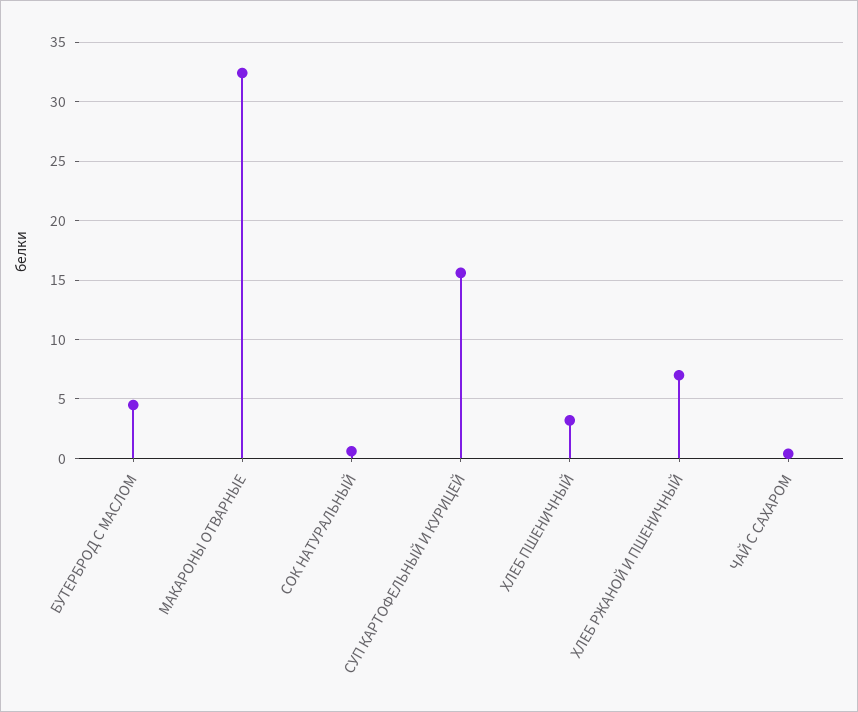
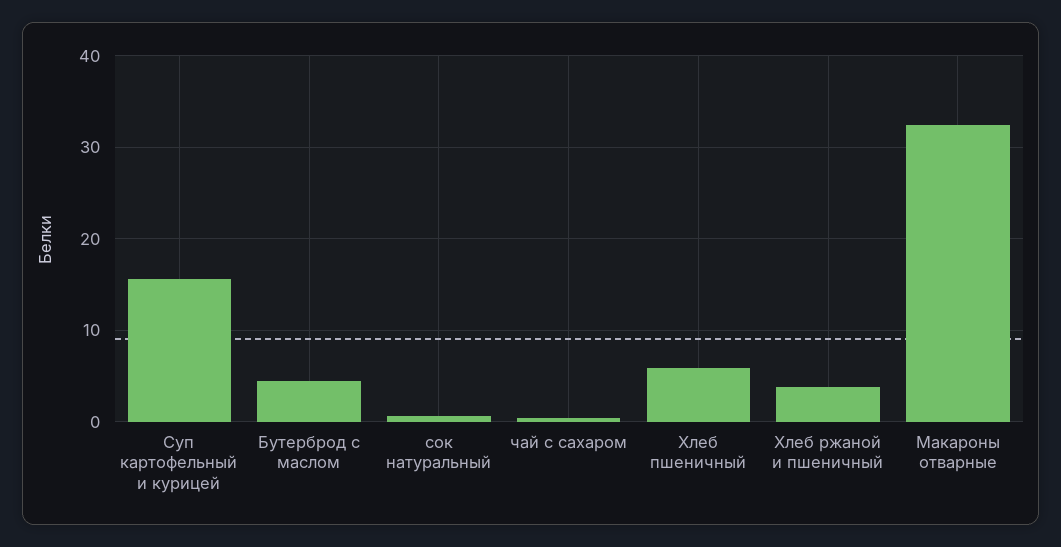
ХЛЕБ ПШЕНИЧНЫЙ: 3 -> 6
ХЛЕБ РЖАНОЙ И ПШЕНИЧНЫЙ: 7 -> 4

